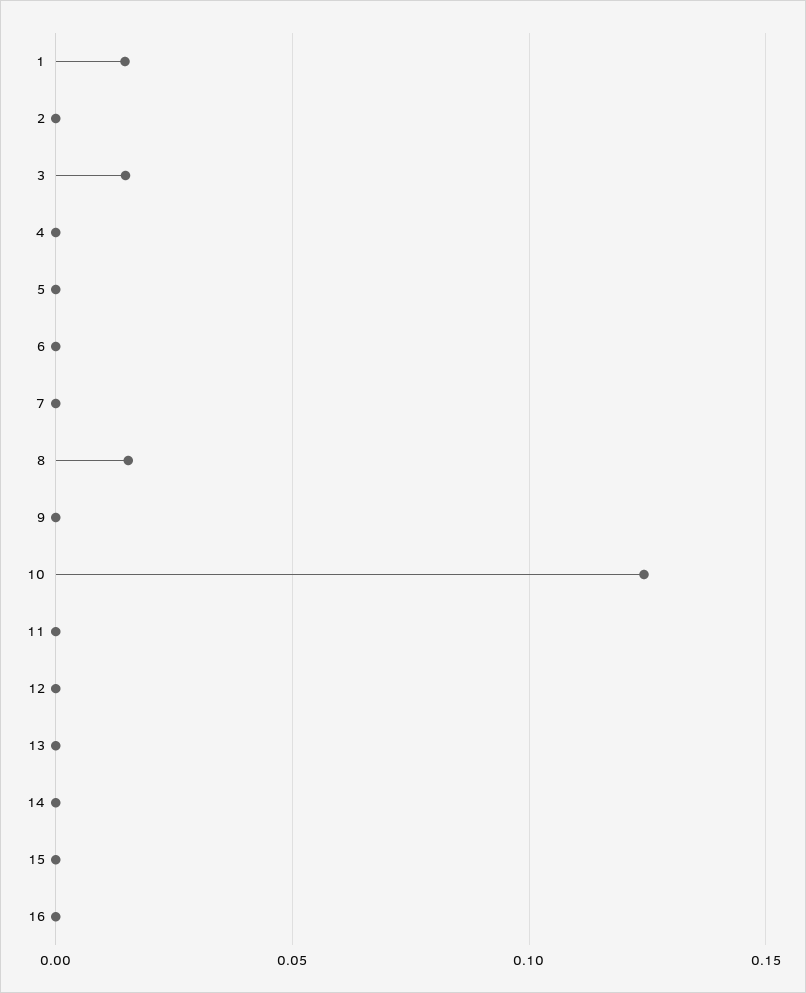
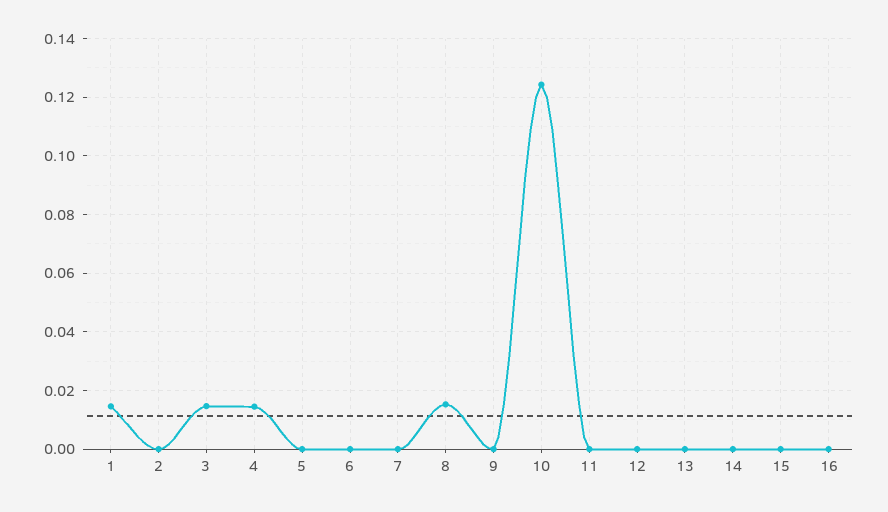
4: 0 -> 0.015

